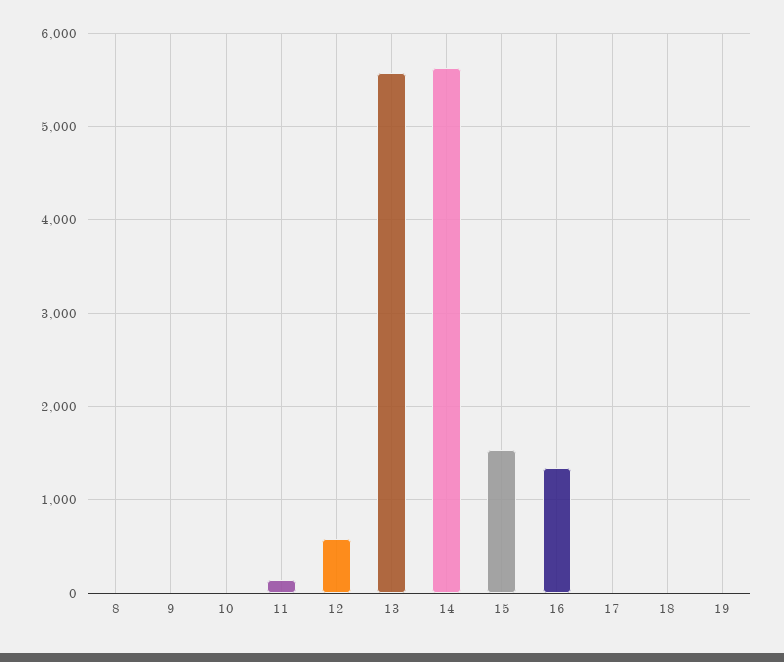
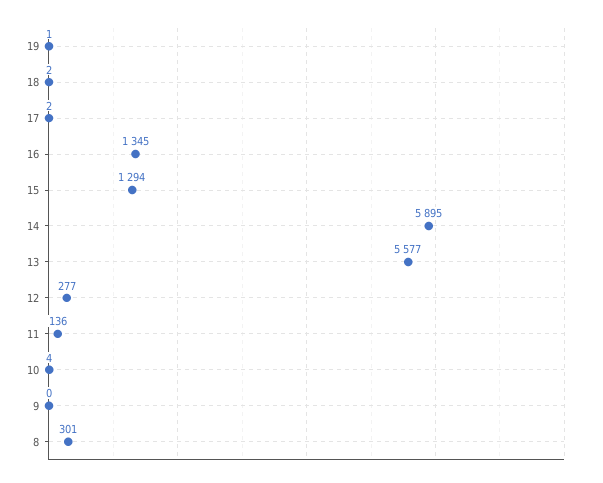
8: 0 -> 301
12: 600 -> 277
14: 5600 -> 5895
15: 1500 -> 1294

